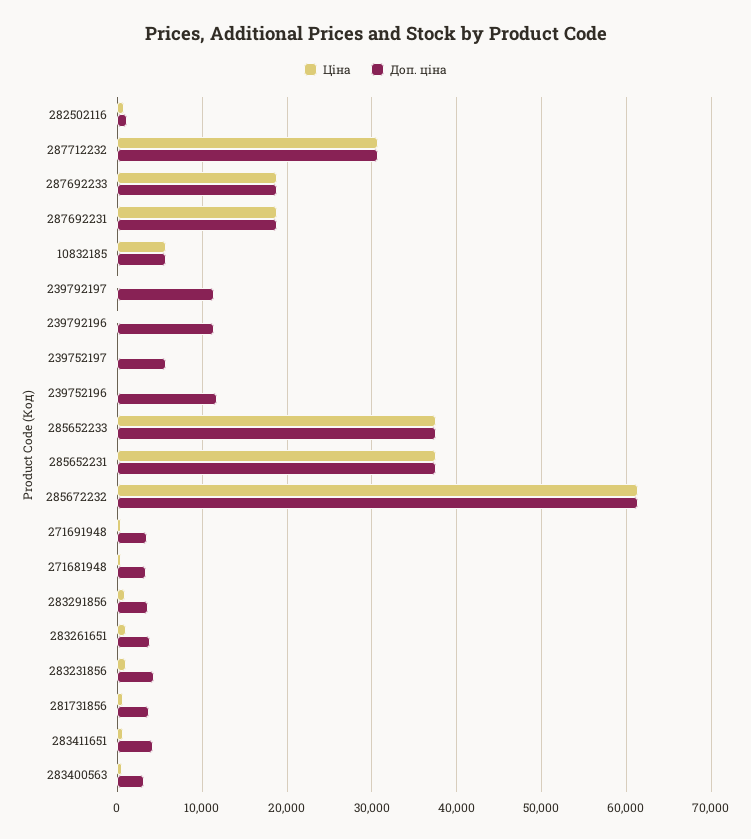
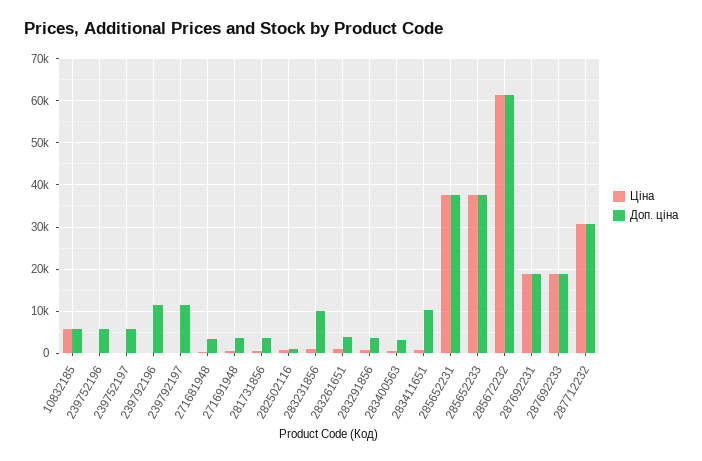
Доп. ціна, 239752196: 12000 -> 6000
Доп. ціна, 283231856: 4000 -> 10000
Доп. ціна, 283411651: 4000 -> 10000

